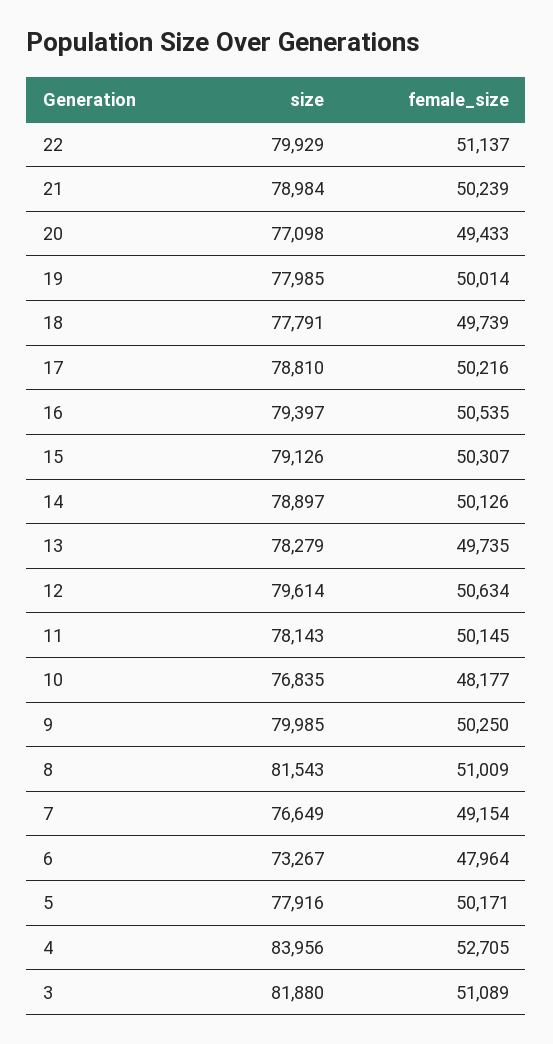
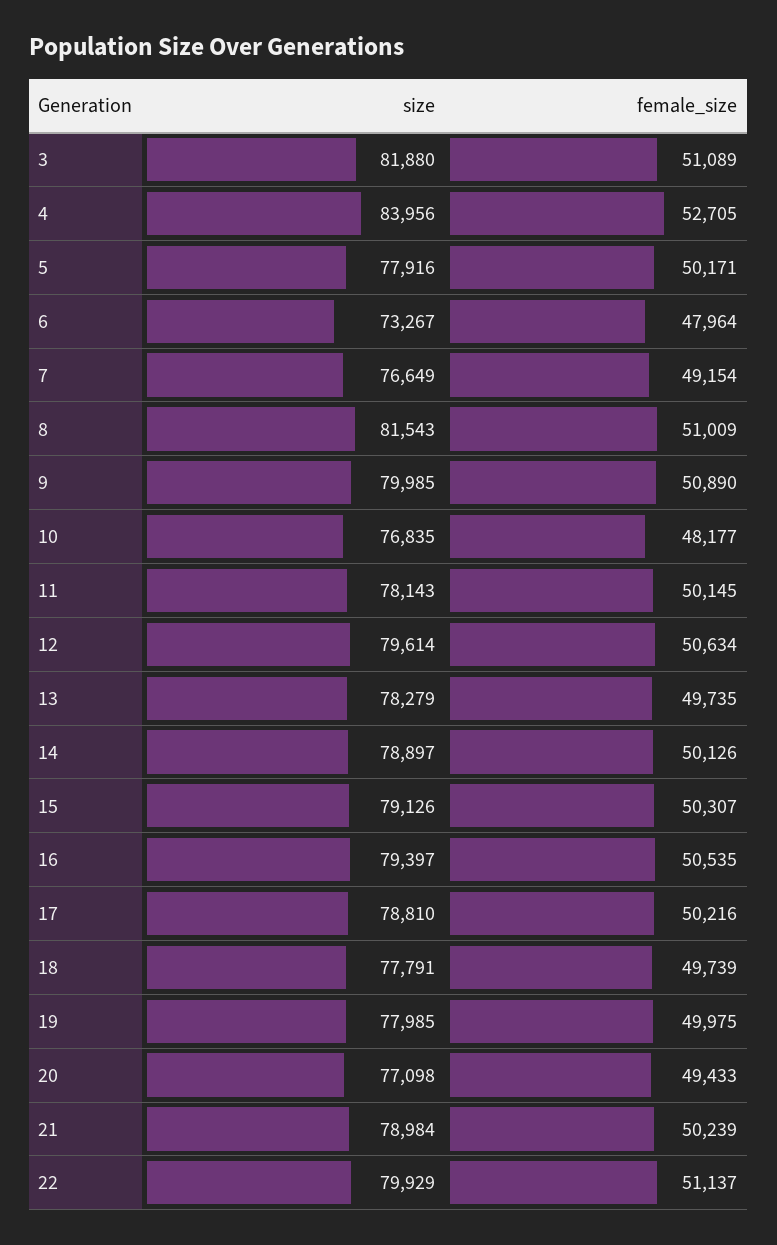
female_size, 19: 50014 -> 49975
female_size, 9: 50250 -> 50890

